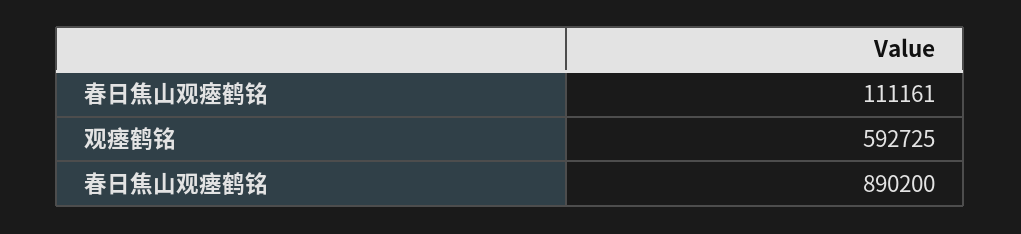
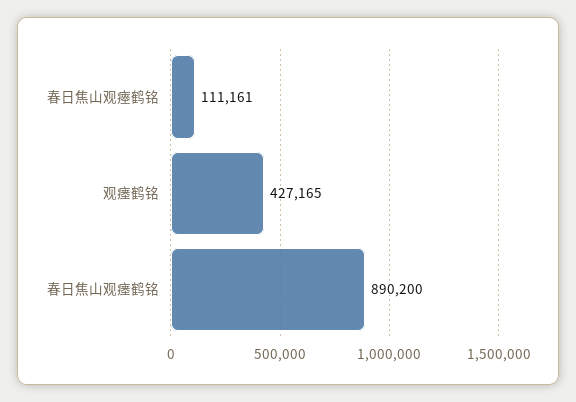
观瘗鹤铭: 592725 -> 427165

